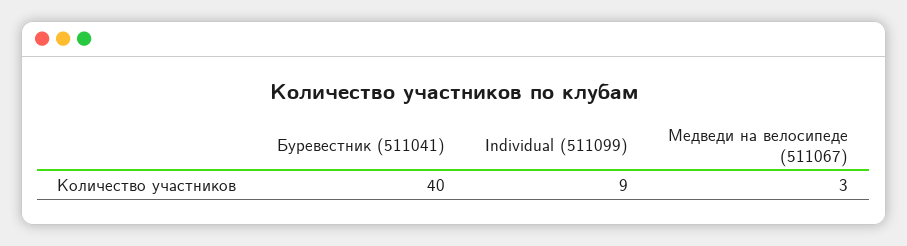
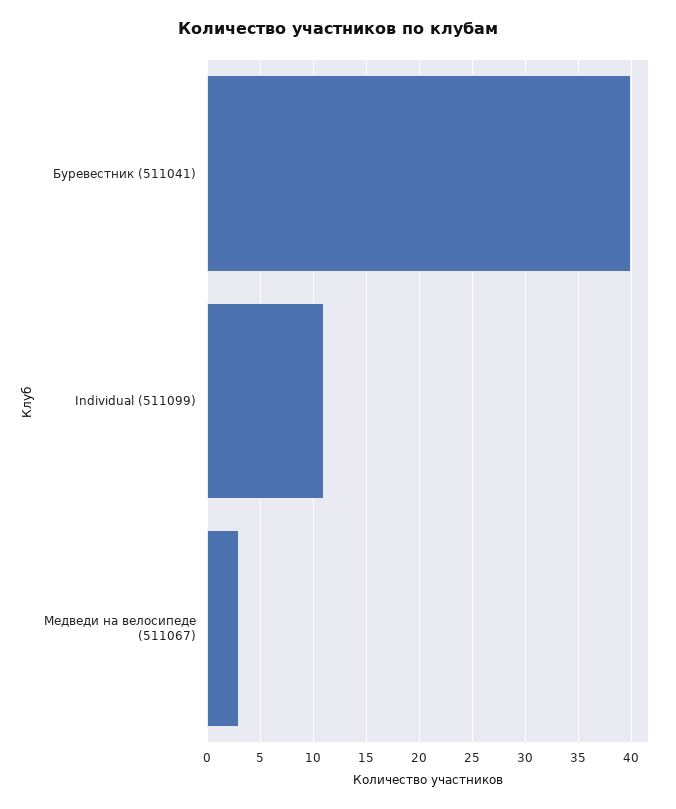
Individual (511099): 9 -> 11

